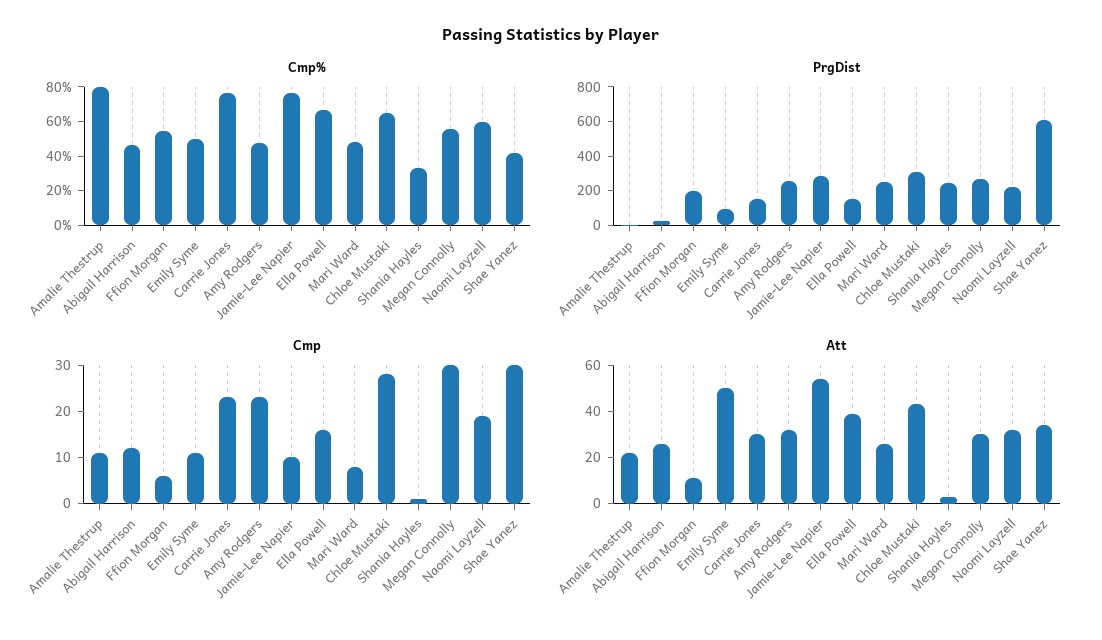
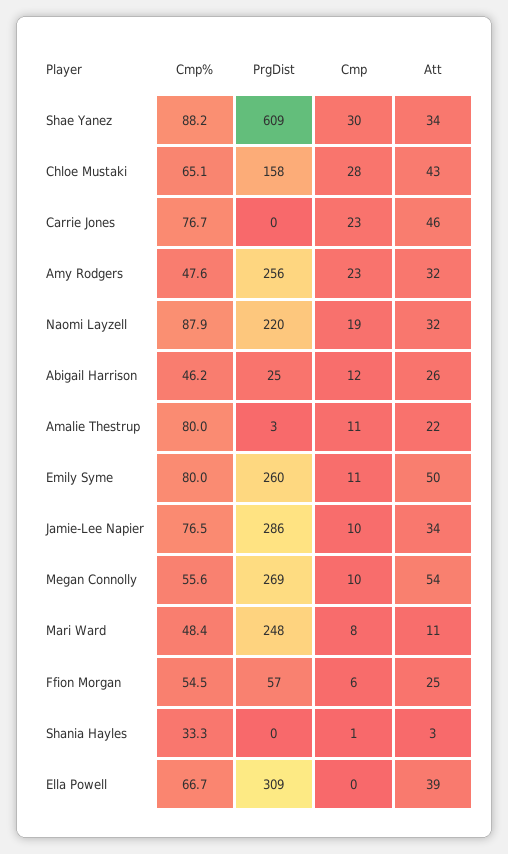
Cmp%, Emily Syme: 50 -> 80
Cmp%, Naomi Layzell: 60 -> 87.9
Cmp%, Shae Yanez: 40 -> 88.2
PrgDist, Ffion Morgan: 200 -> 57
PrgDist, Emily Syme: 100 -> 260
PrgDist, Carrie Jones: 150 -> 0
PrgDist, Ella Powell: 150 -> 309
PrgDist, Chloe Mustaki: 300 -> 158
PrgDist, Shania Hayles: 250 -> 0
Cmp, Ella Powell: 15 -> 0
Cmp, Megan Connolly: 30 -> 10
Att, Ffion Morgan: 10 -> 25
Att, Carrie Jones: 30 -> 46
Att, Jamie-Lee Napier: 55 -> 34
Att, Mari Ward: 25 -> 11
Att, Megan Connolly: 30 -> 54

